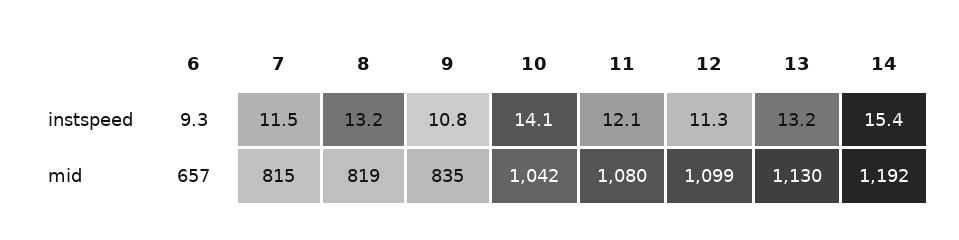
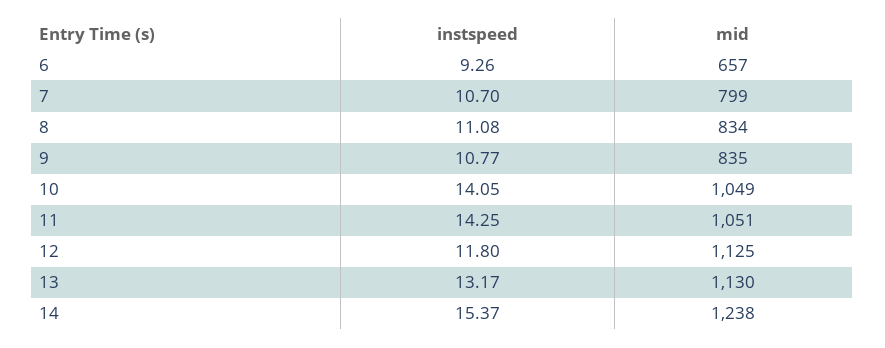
7, instspeed: 11.5 -> 10.7
8, instspeed: 13.2 -> 11.08
11, instspeed: 12.1 -> 14.25
12, instspeed: 11.3 -> 11.8
7, mid: 815 -> 799
8, mid: 819 -> 834
10, mid: 1042 -> 1049
11, mid: 1080 -> 1051
12, mid: 1099 -> 1125
14, mid: 1192 -> 1238

